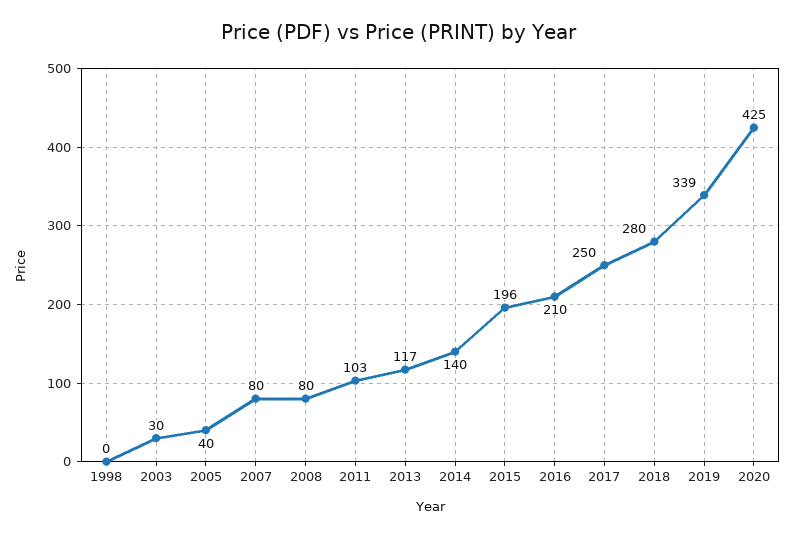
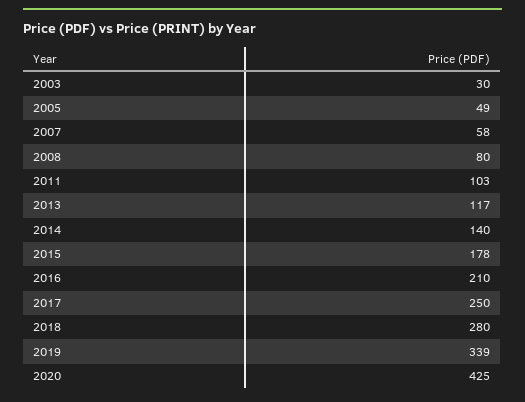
1998: 0 -> none
2005: 40 -> 49
2007: 80 -> 58
2015: 196 -> 178

